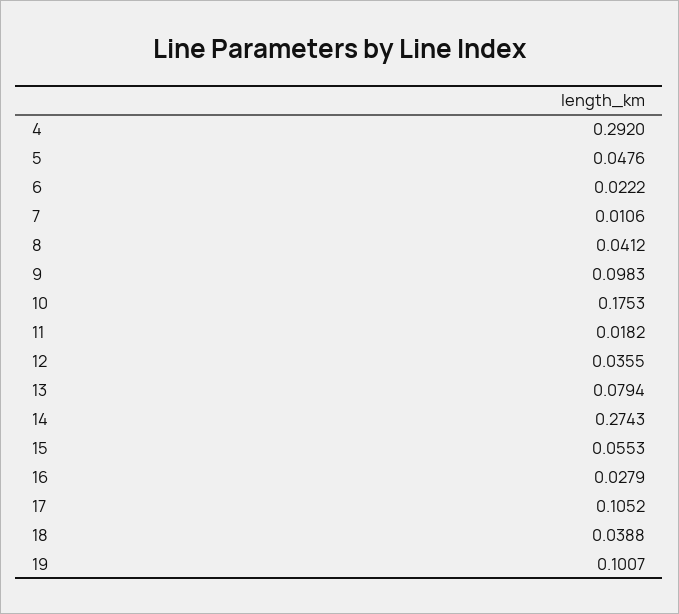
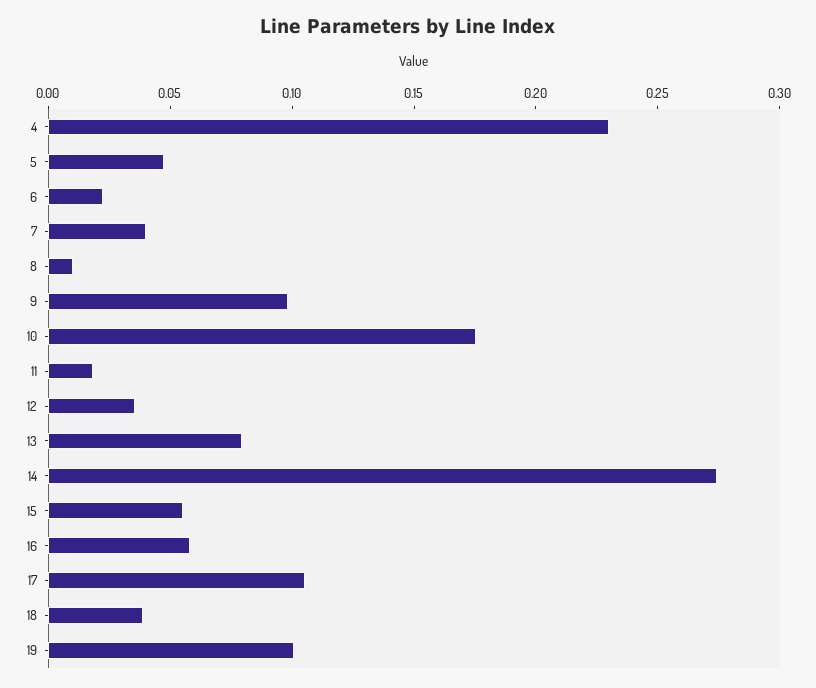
4: 0.292 -> 0.23
7: 0.0106 -> 0.04
8: 0.0412 -> 0.01
16: 0.0279 -> 0.06

